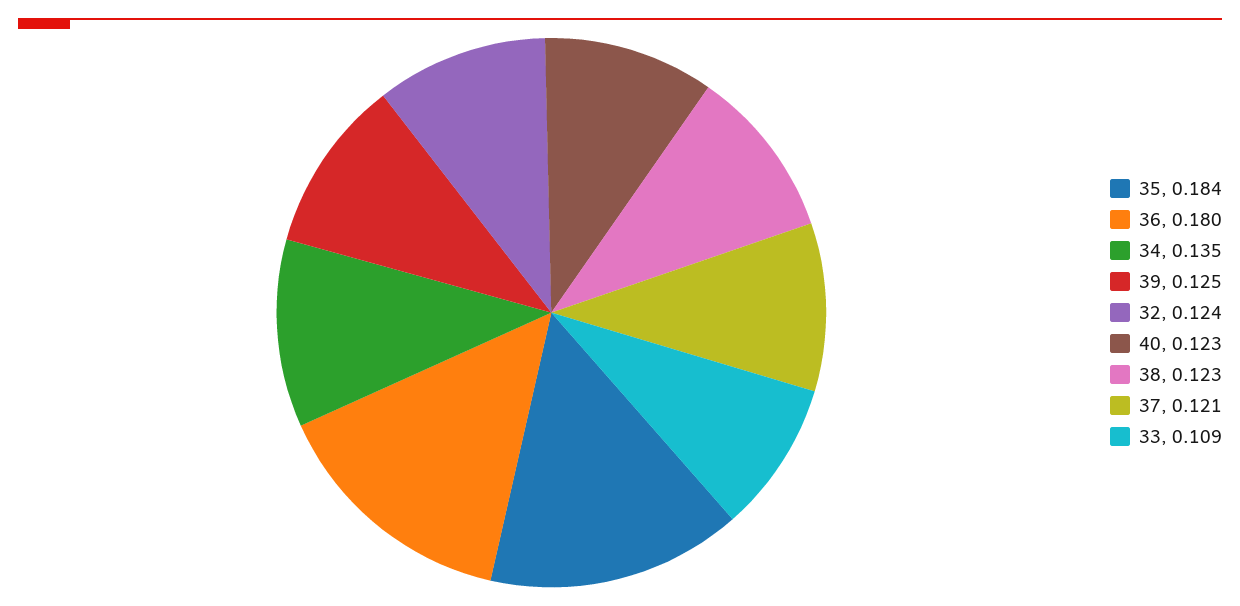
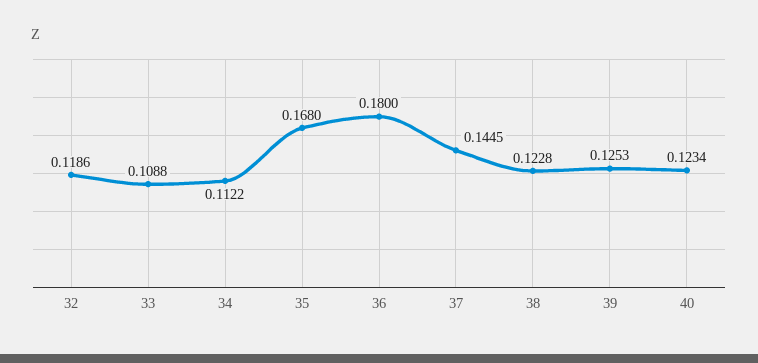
35: 0.184 -> 0.168
34: 0.135 -> 0.1122
32: 0.124 -> 0.1186
37: 0.121 -> 0.1445

